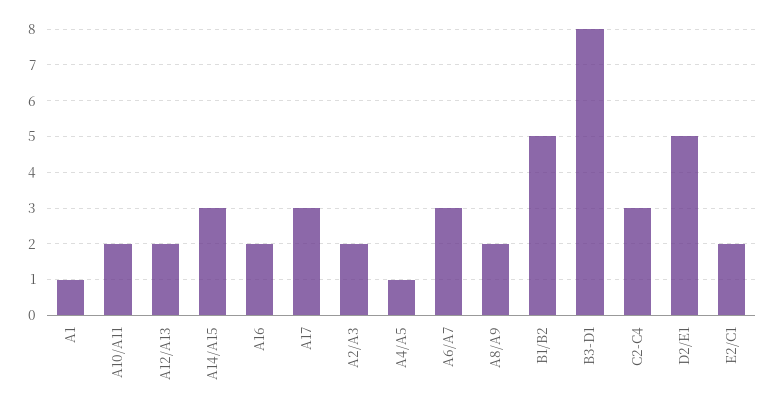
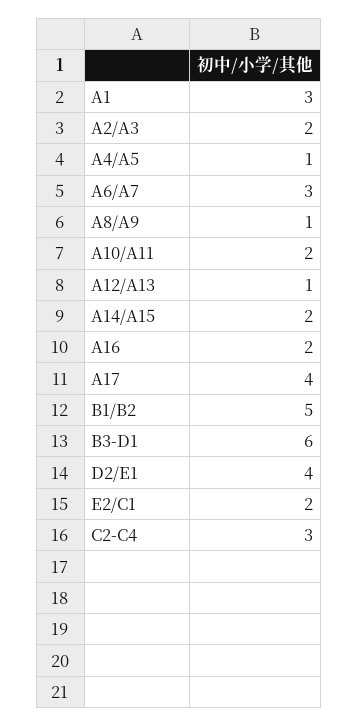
A1: 1 -> 3
A12/A13: 2 -> 1
A14/A15: 3 -> 2
A17: 3 -> 4
A8/A9: 2 -> 1
B3-D1: 8 -> 6
D2/E1: 5 -> 4

